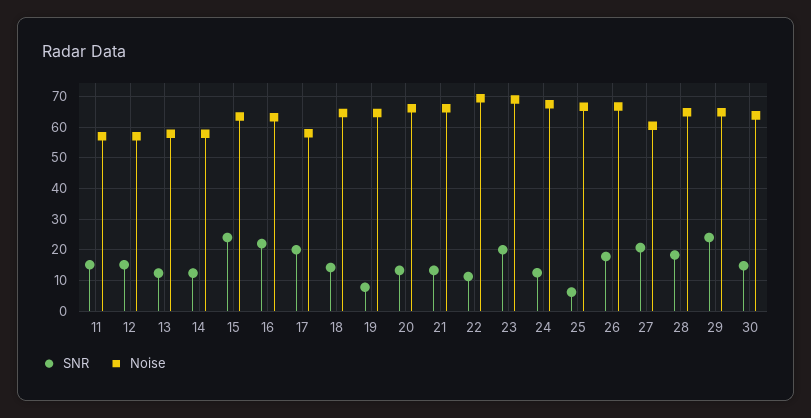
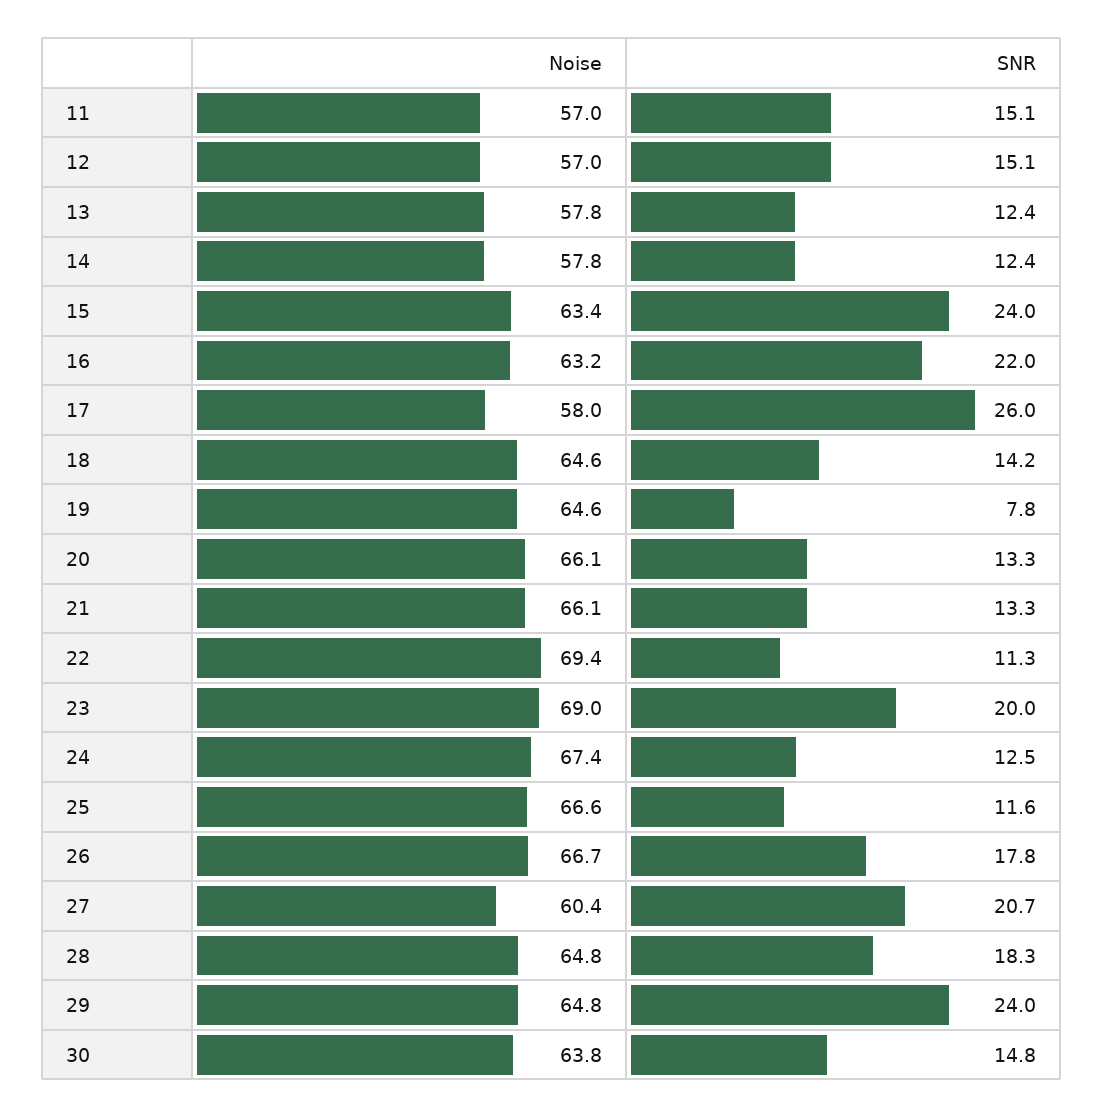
SNR, 17: 20 -> 26
SNR, 25: 6 -> 11.6

